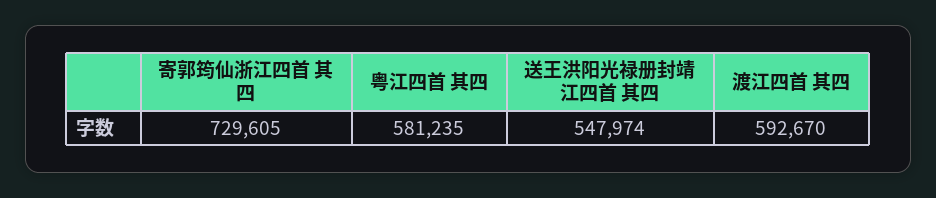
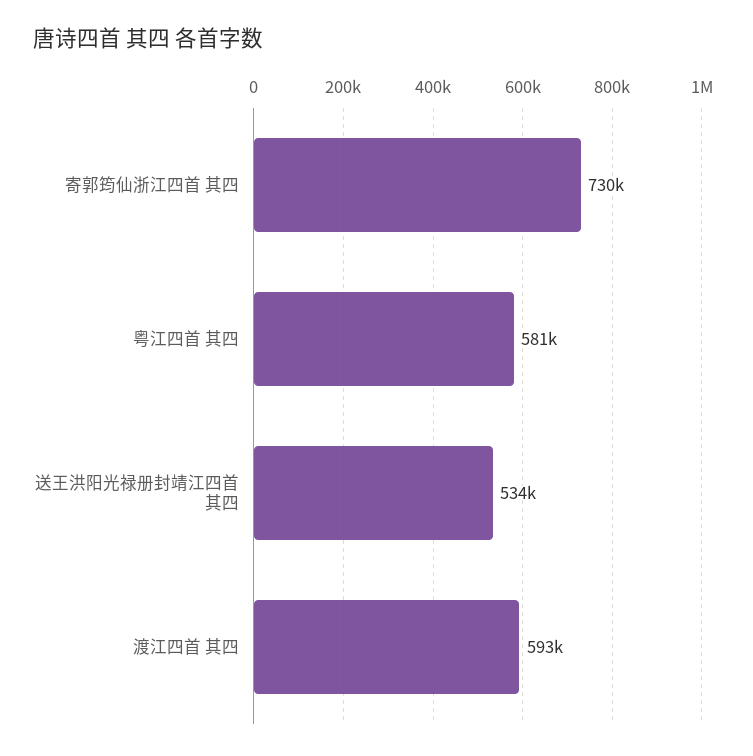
送王洪阳光禄册封靖江四首 其四: 547974 -> 534000

